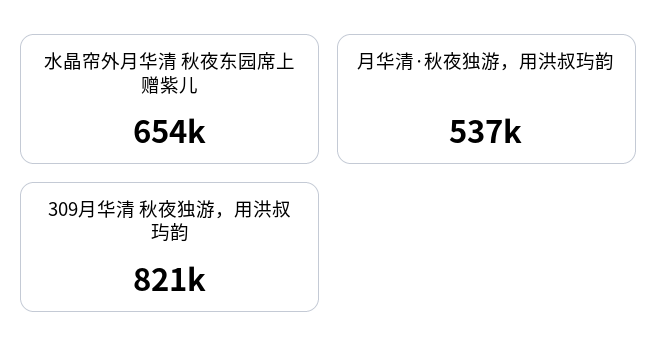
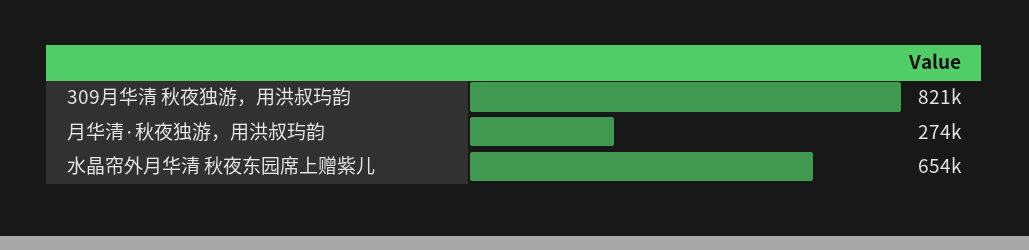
月华清·秋夜独游，用洪叔玙韵: 537000 -> 274000

